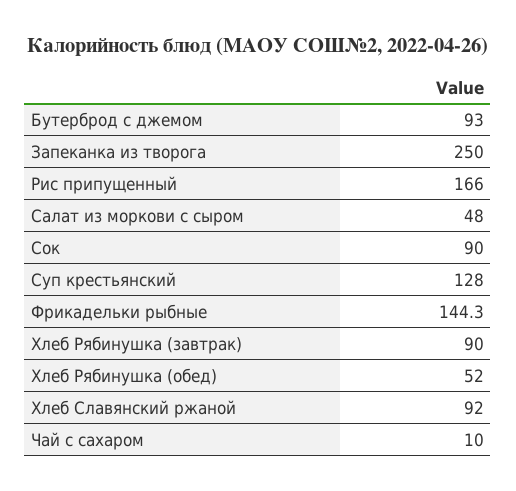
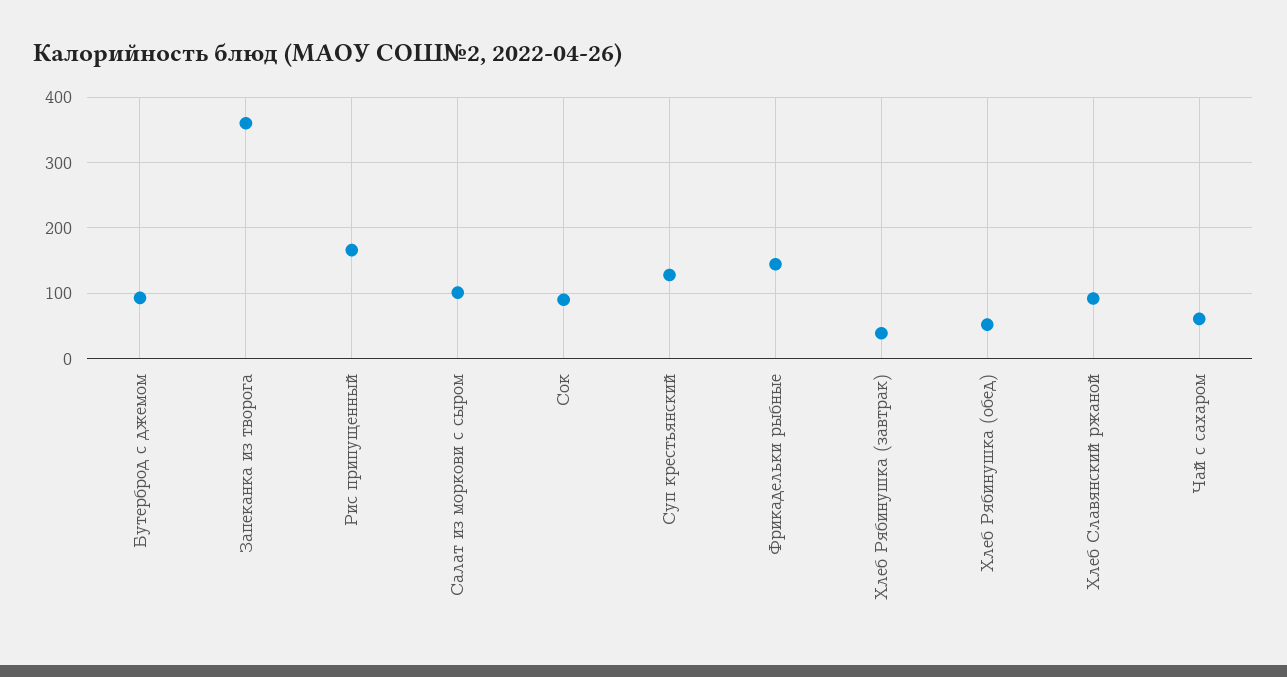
Запеканка из творога: 250 -> 360
Салат из моркови с сыром: 48 -> 100
Хлеб Рябинушка (завтрак): 90 -> 40
Чай с сахаром: 10 -> 60

